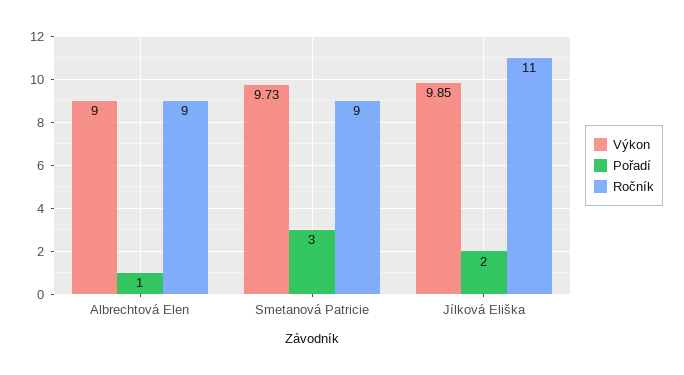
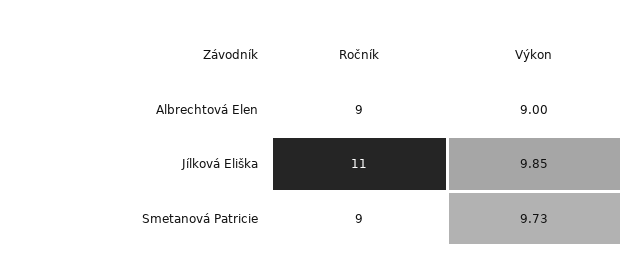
Pořadí, Albrechtová Elen: 1 -> none
Pořadí, Smetanová Patricie: 3 -> none
Pořadí, Jílková Eliška: 2 -> none

